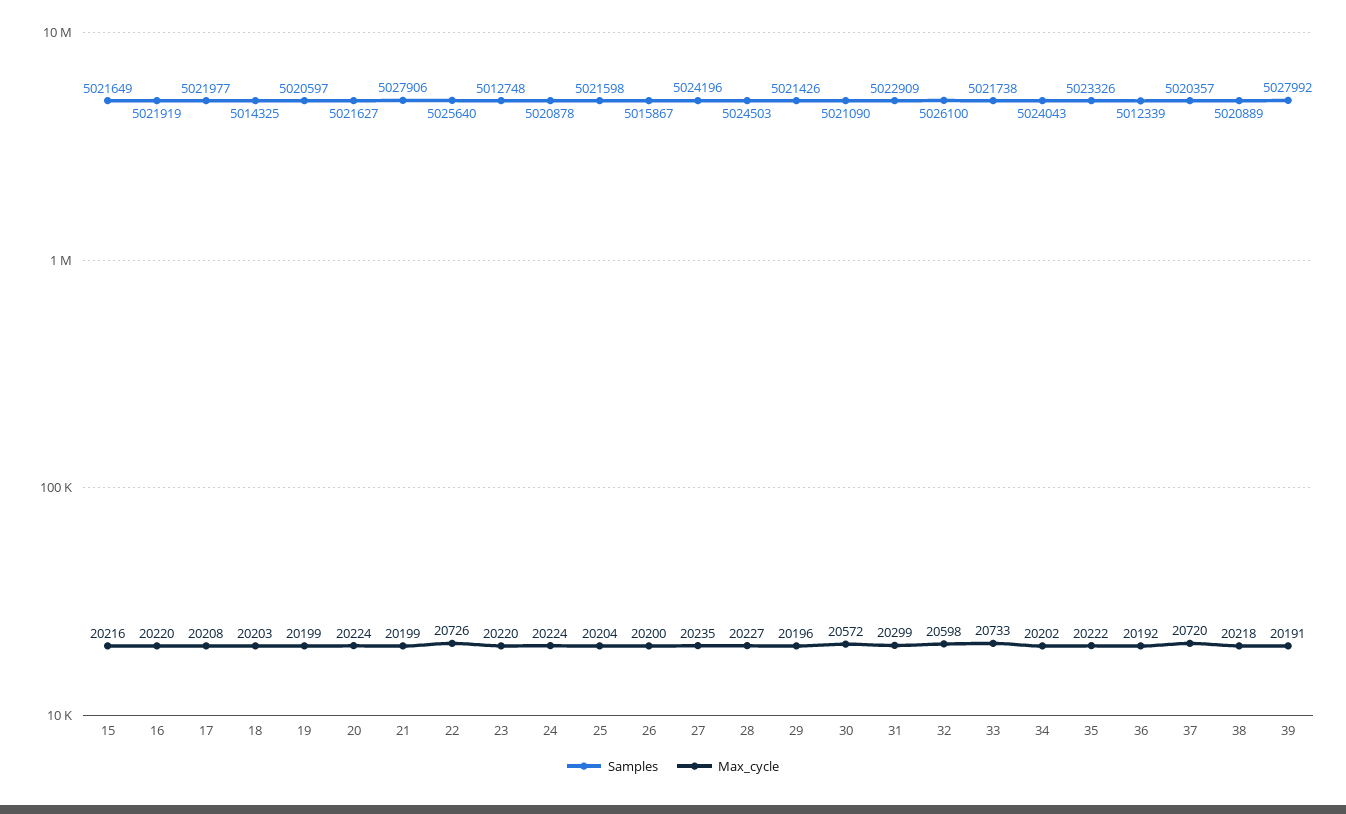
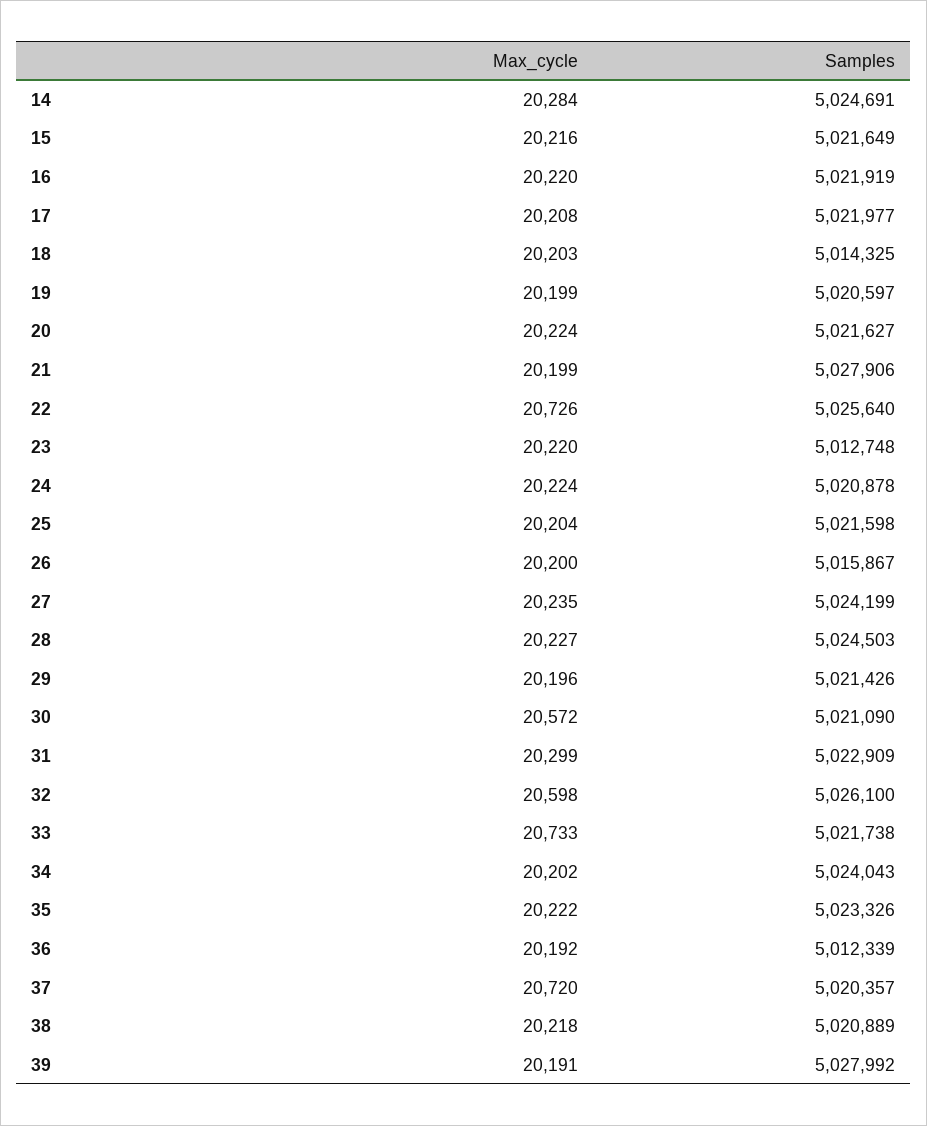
Samples, 27: 5024196 -> 5024199
Max_cycle, 14: none -> 20284
Samples, 14: none -> 5024691

